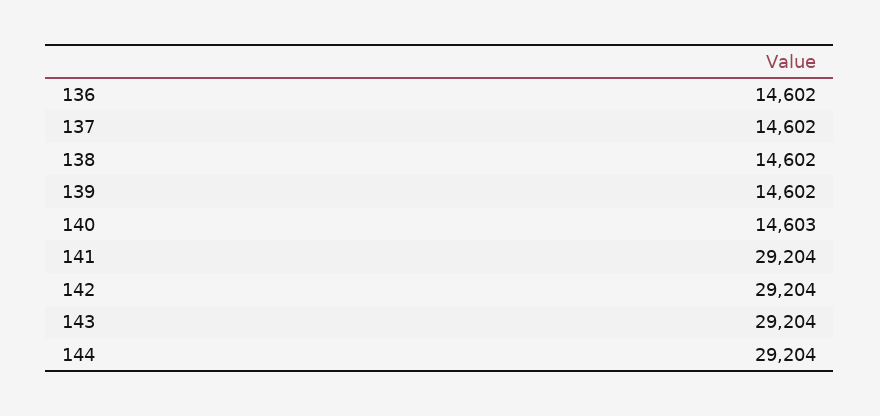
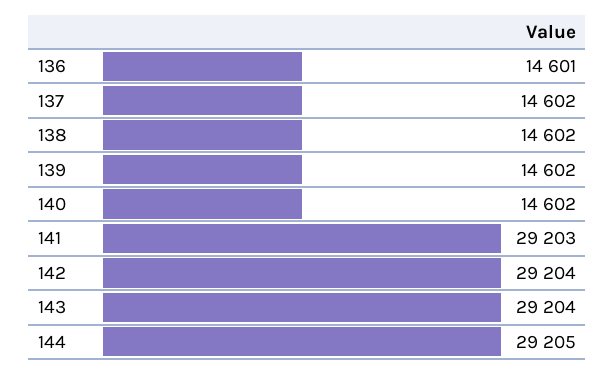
136: 14602 -> 14601
140: 14603 -> 14602
141: 29204 -> 29203
144: 29204 -> 29205

